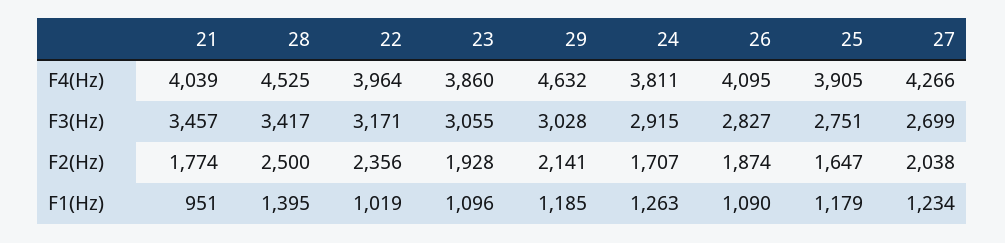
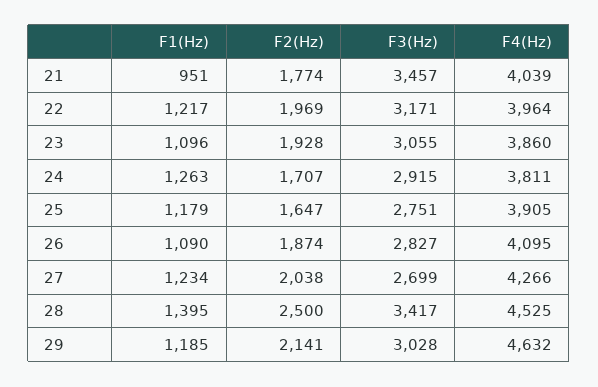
22, F2(Hz): 2356 -> 1969
22, F1(Hz): 1019 -> 1217

